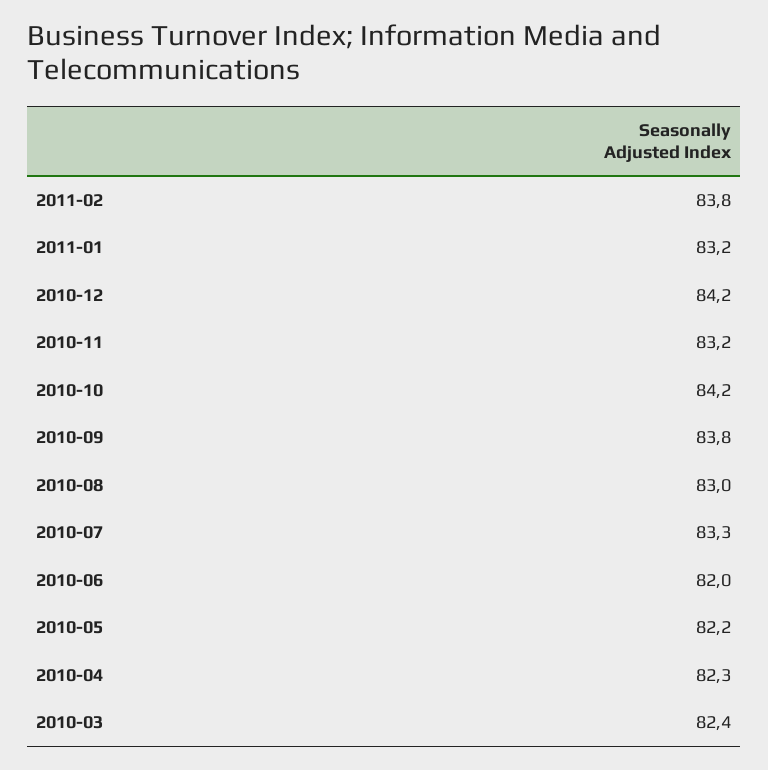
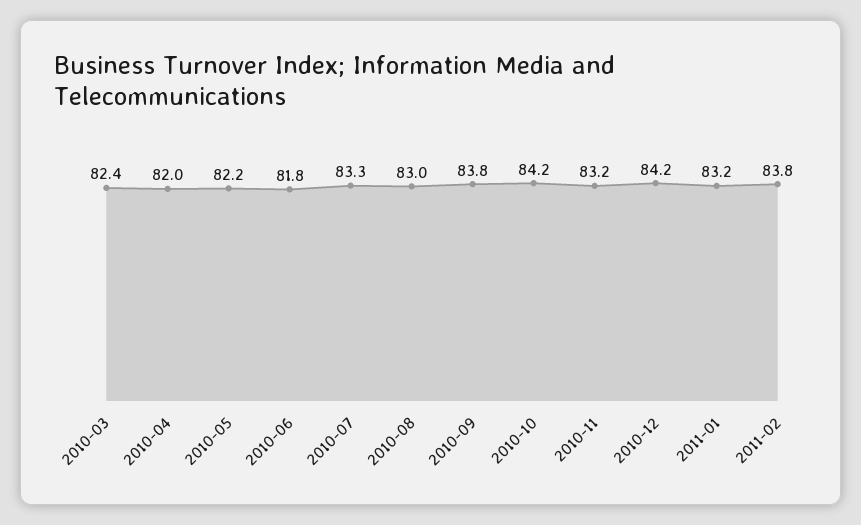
2010-06: 82 -> 81.8
2010-04: 82.3 -> 82

